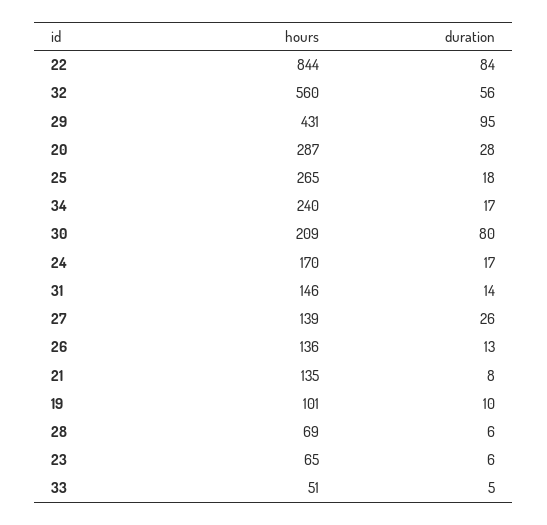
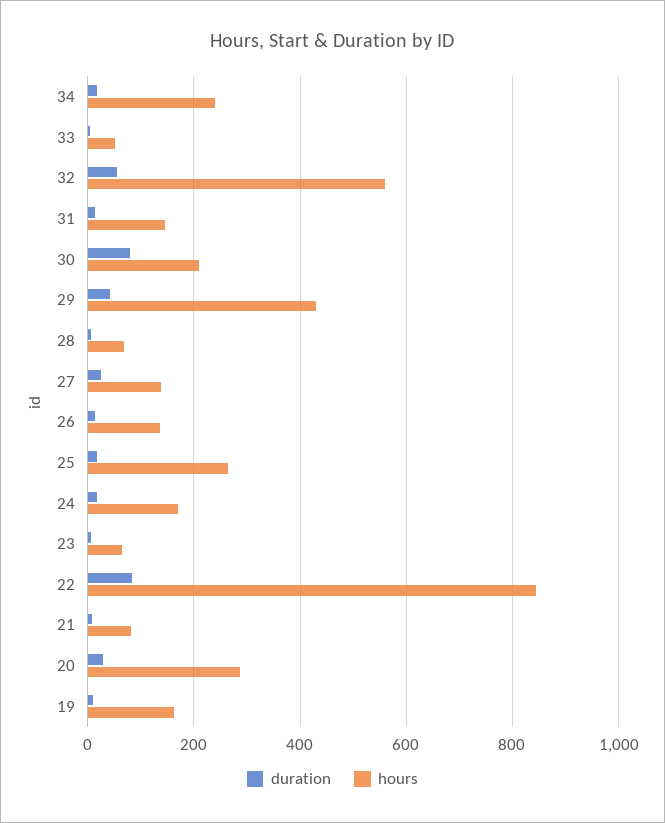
duration, 29: 95 -> 40
hours, 21: 135 -> 80
hours, 19: 101 -> 160

